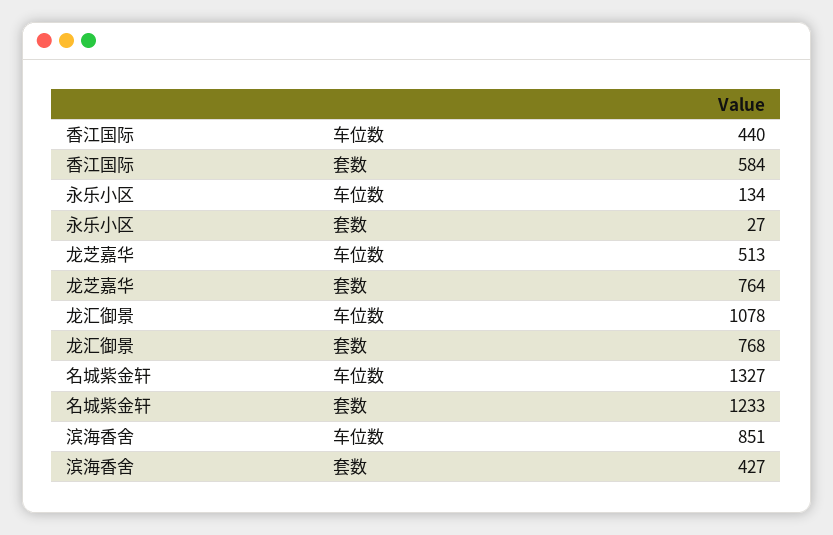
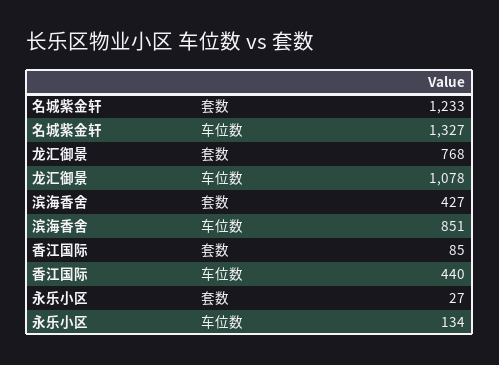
香江国际, 套数: 584 -> 85
龙芝嘉华, 车位数: 513 -> none
龙芝嘉华, 套数: 764 -> none

